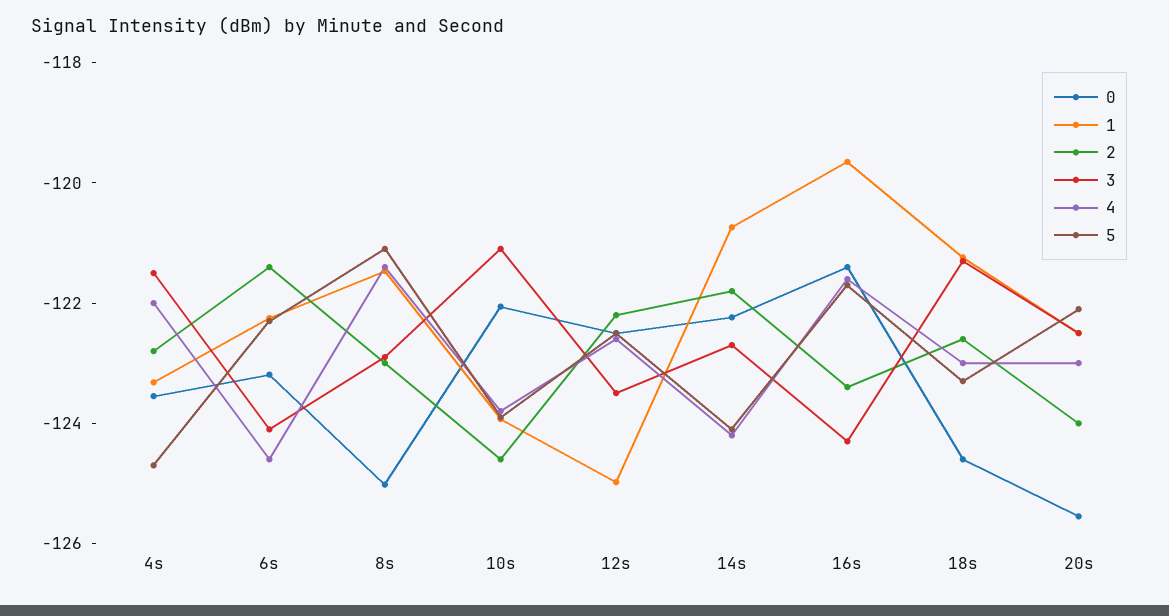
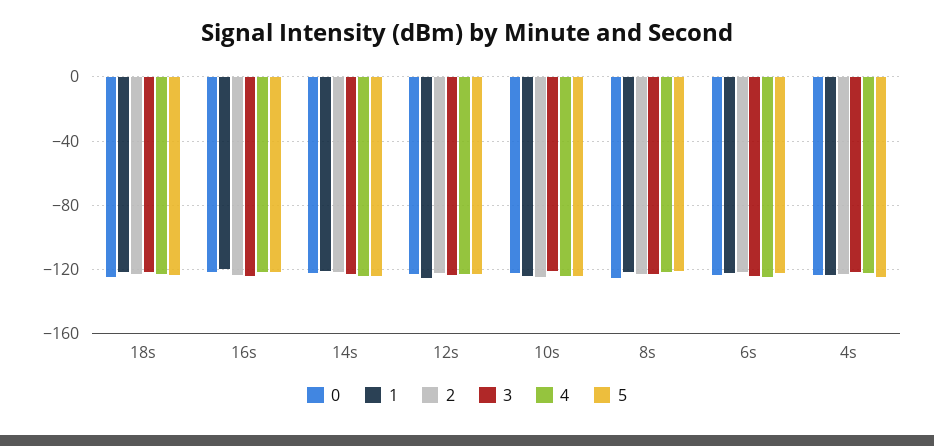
0, 20s: -125.5 -> none
1, 20s: -122.5 -> none
2, 20s: -124 -> none
3, 20s: -122.5 -> none
4, 20s: -123 -> none
5, 20s: -122 -> none

